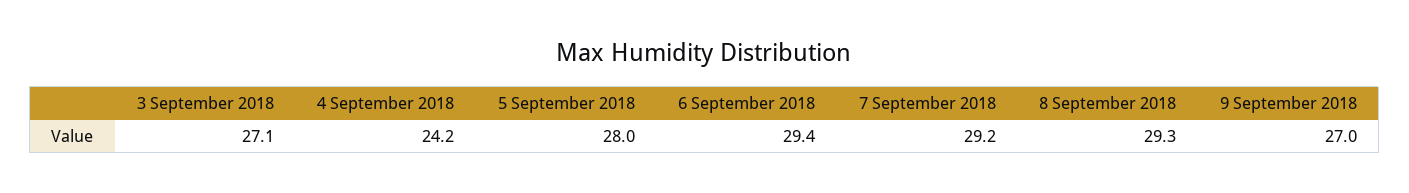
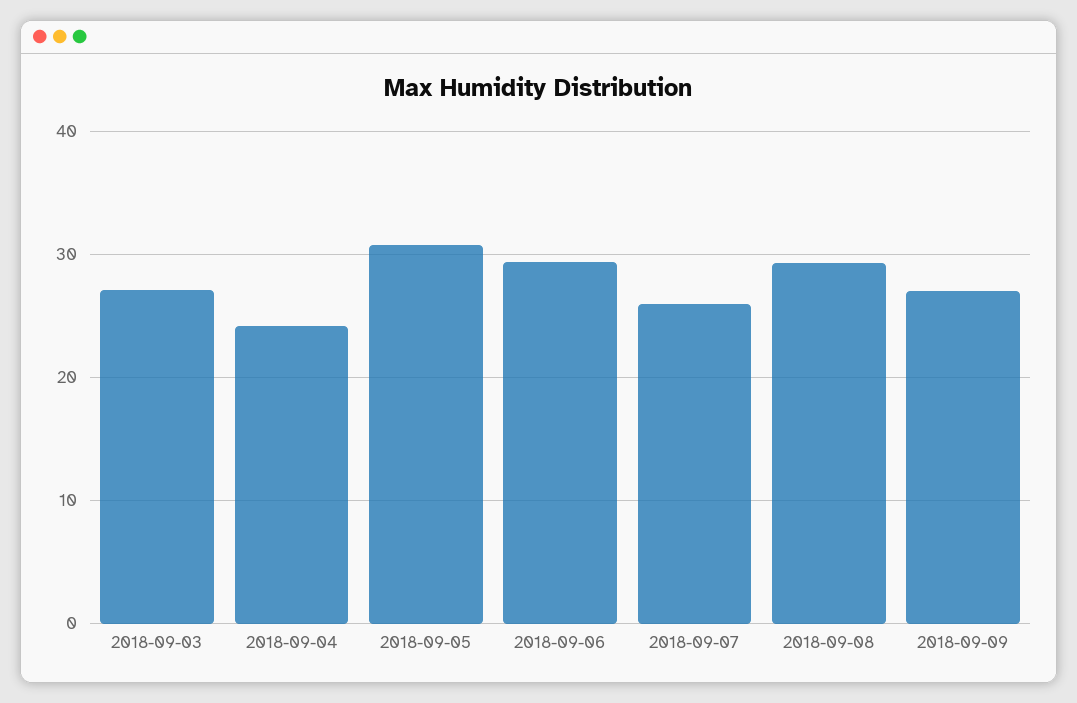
5 September 2018: 28 -> 31
7 September 2018: 29.2 -> 26

